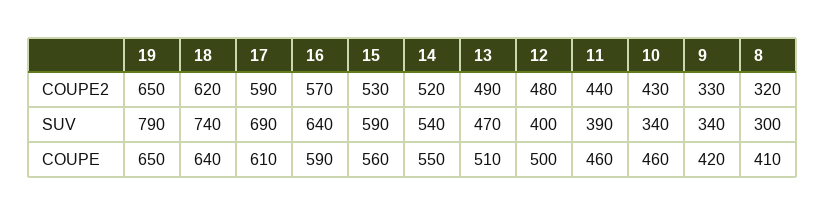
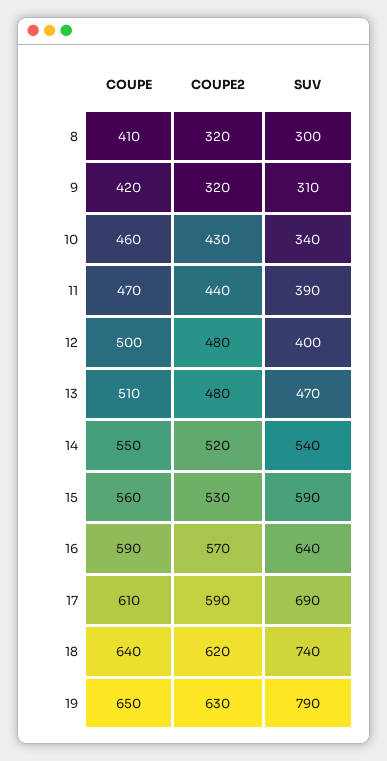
19, COUPE2: 650 -> 630
13, COUPE2: 490 -> 480
9, COUPE2: 330 -> 320
9, SUV: 340 -> 310
11, COUPE: 460 -> 470

